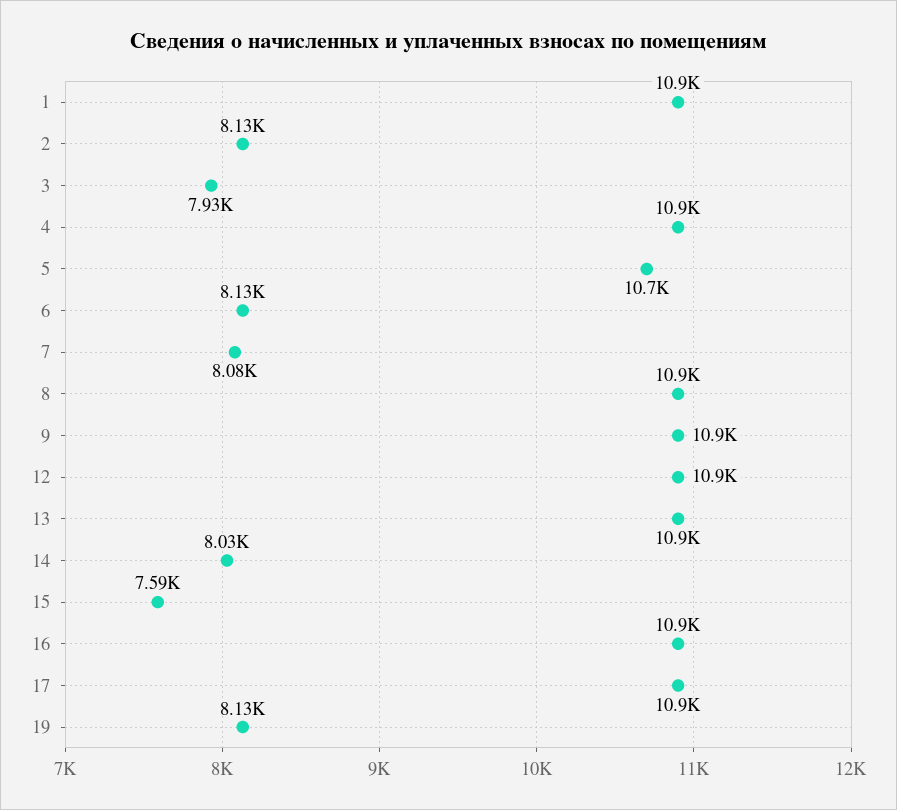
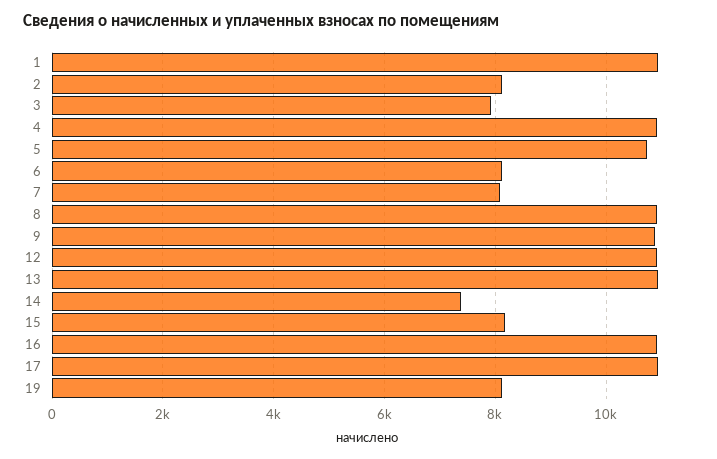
14: 8030 -> 7400
15: 7590 -> 8200

